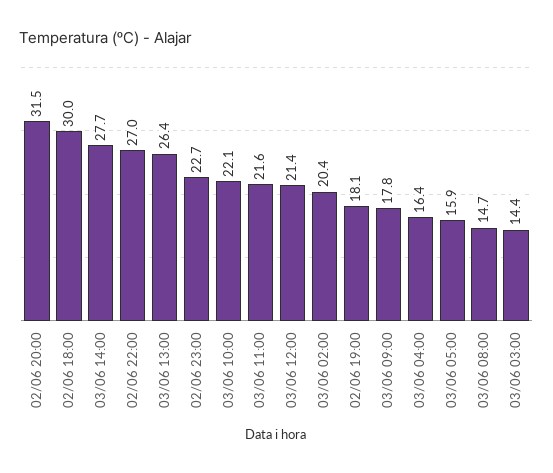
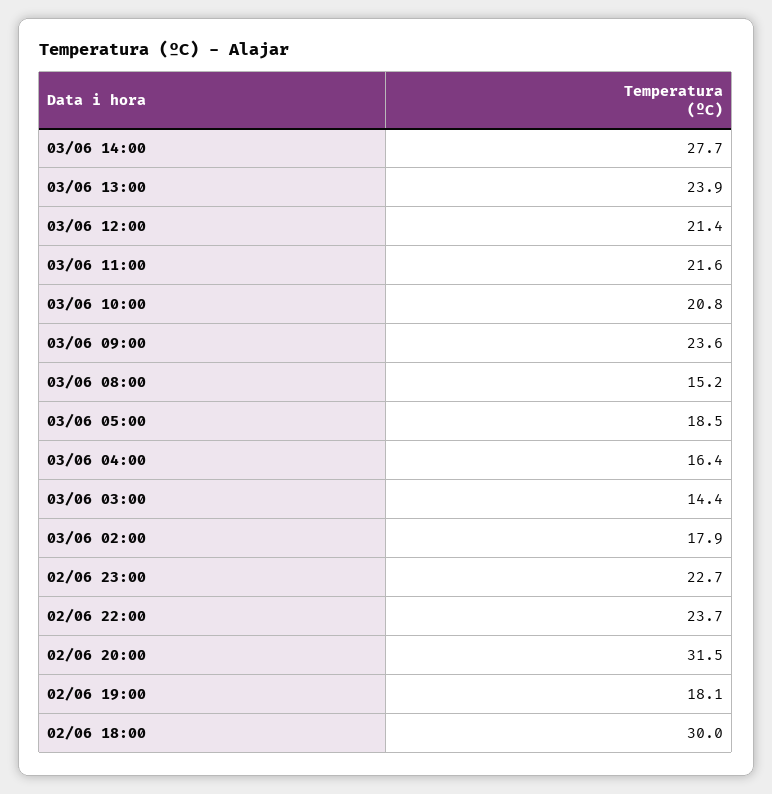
02/06 22:00: 27 -> 23.7
03/06 13:00: 26.4 -> 23.9
03/06 10:00: 22.1 -> 20.8
03/06 02:00: 20.4 -> 17.9
03/06 09:00: 17.8 -> 23.6
03/06 05:00: 15.9 -> 18.5
03/06 08:00: 14.7 -> 15.2

